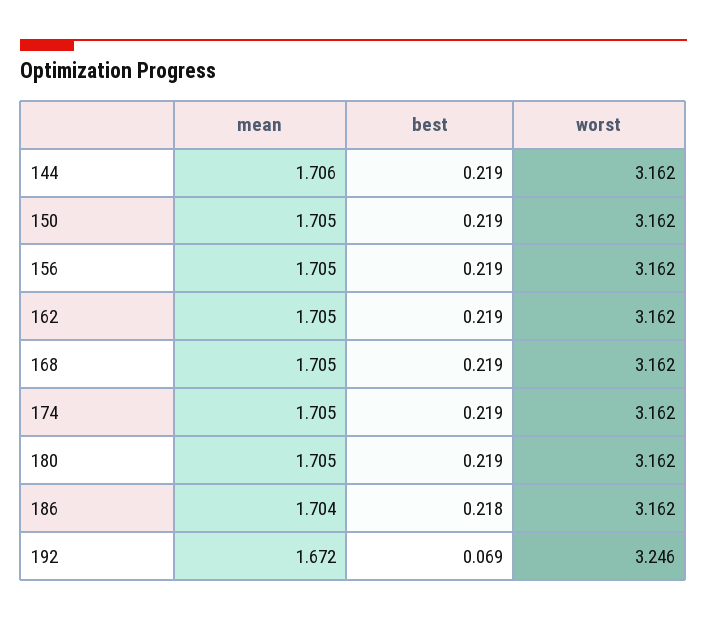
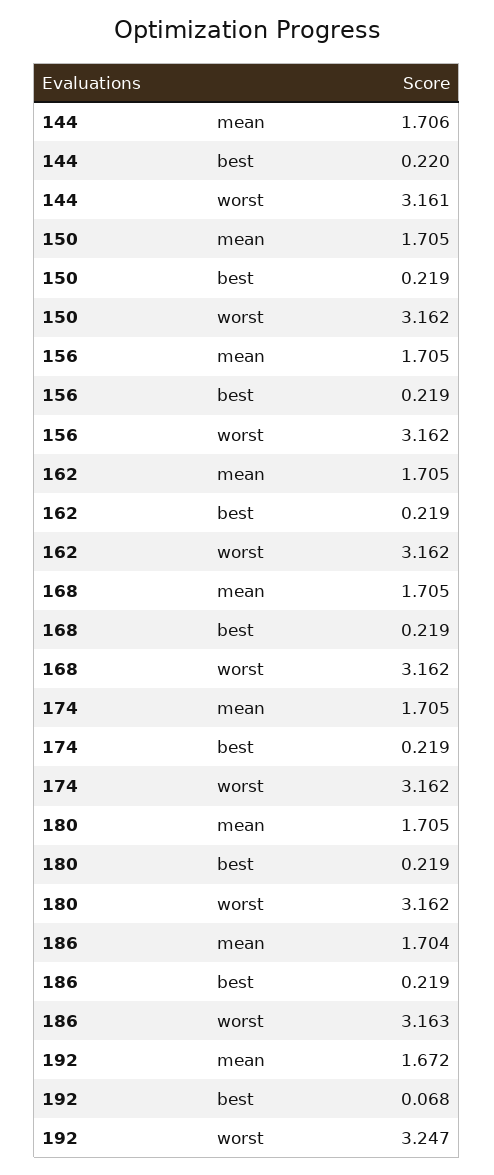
best, 144: 0.219 -> 0.22
worst, 144: 3.162 -> 3.161
best, 186: 0.218 -> 0.219
worst, 186: 3.162 -> 3.163
best, 192: 0.069 -> 0.068
worst, 192: 3.246 -> 3.247

